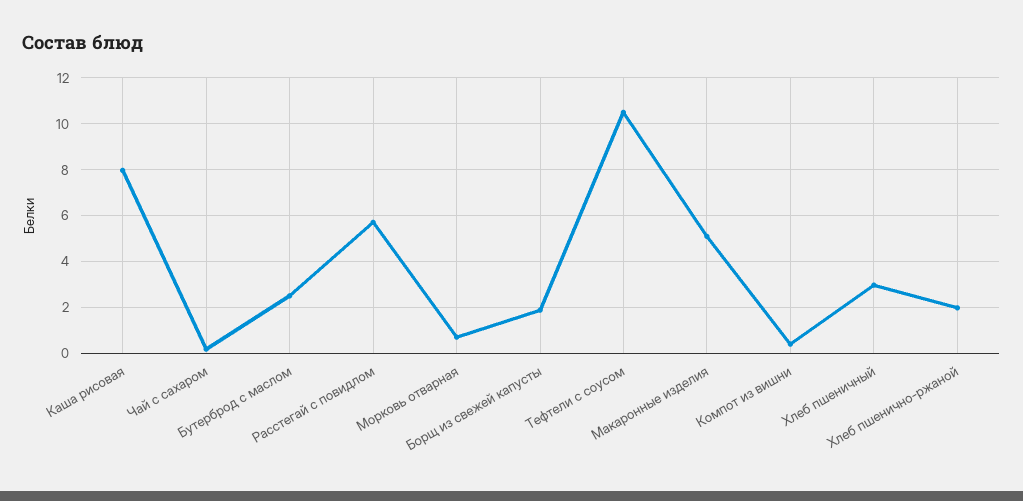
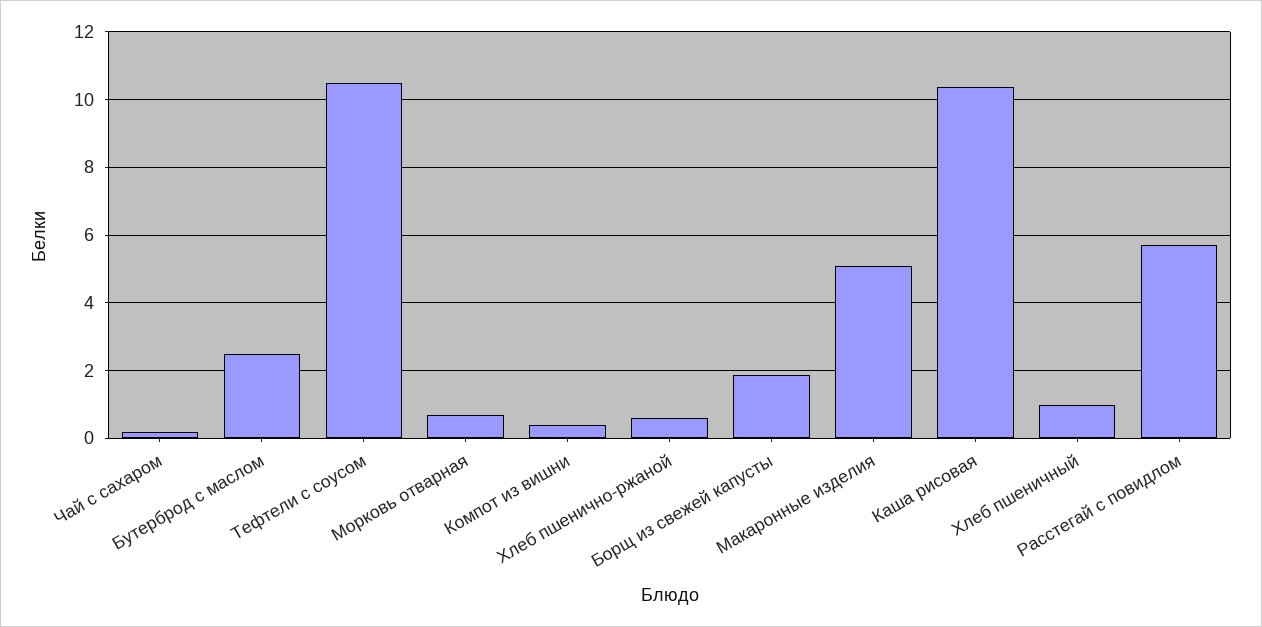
Каша рисовая: 8 -> 10.4
Хлеб пшеничный: 3 -> 1
Хлеб пшенично-ржаной: 2 -> 0.6

